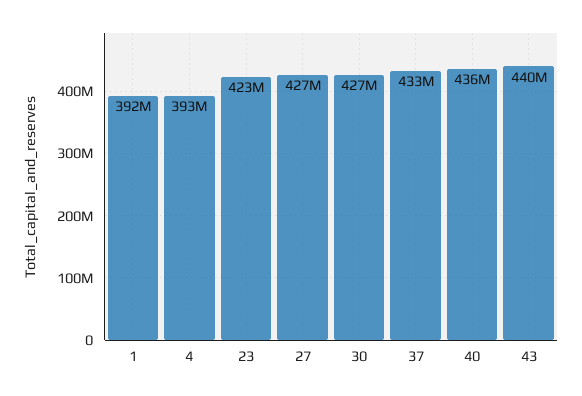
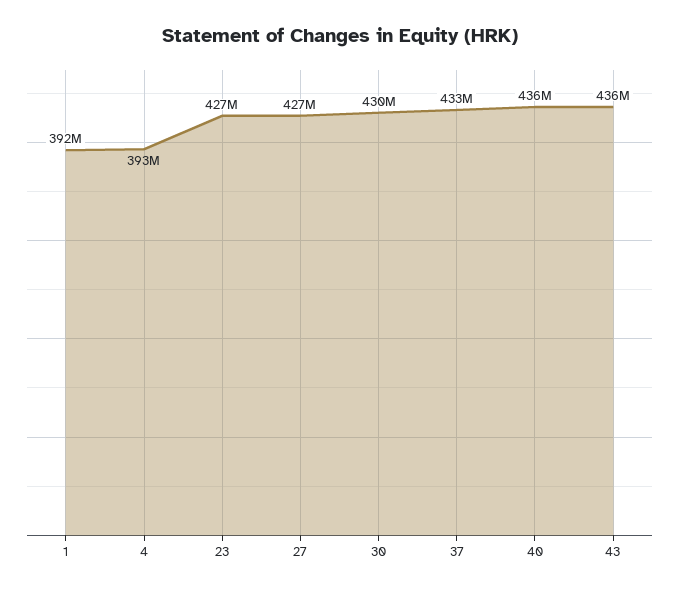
23: 423000000 -> 427000000
30: 427000000 -> 430000000
43: 440000000 -> 436000000

